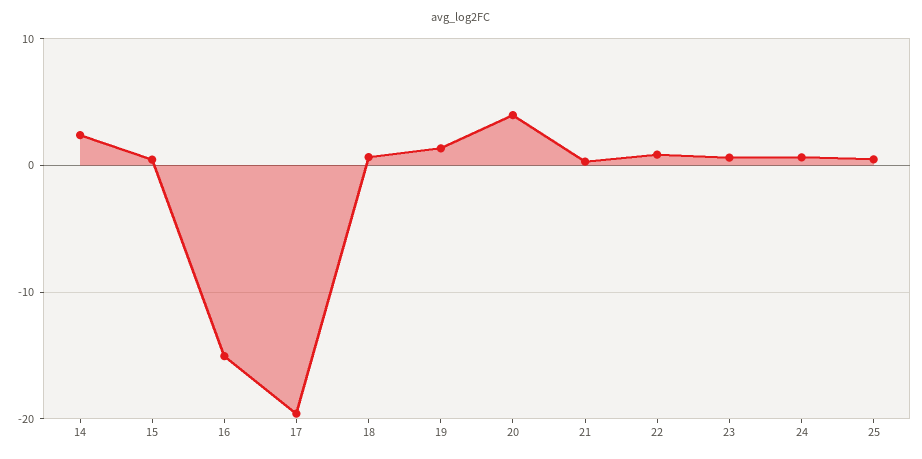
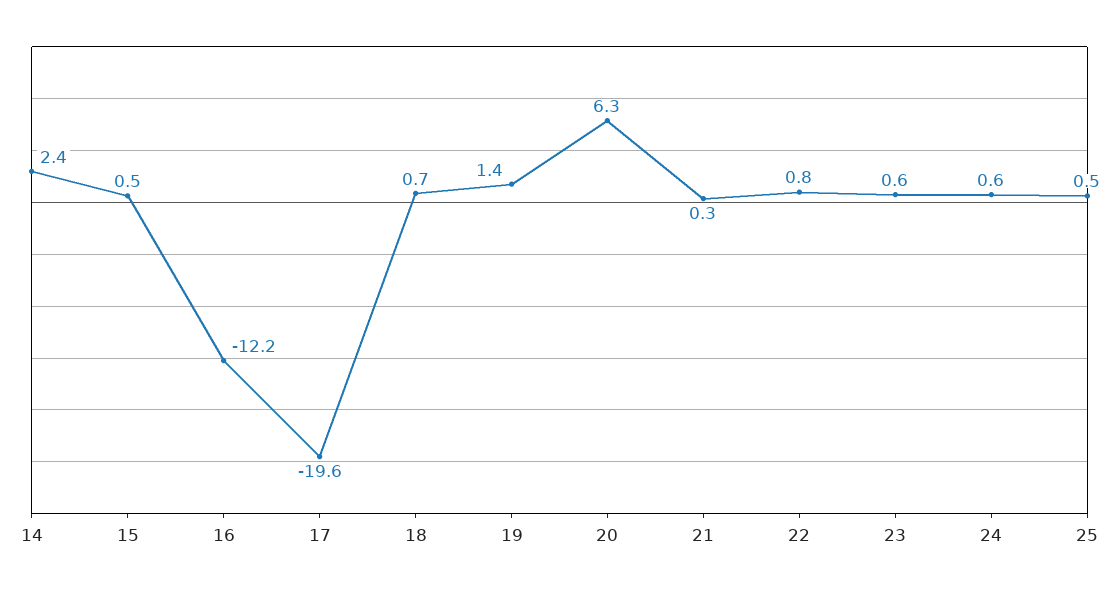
16: -15 -> -12.2
20: 4 -> 6.3

